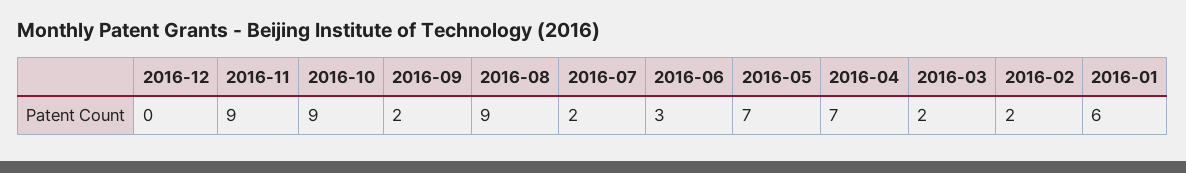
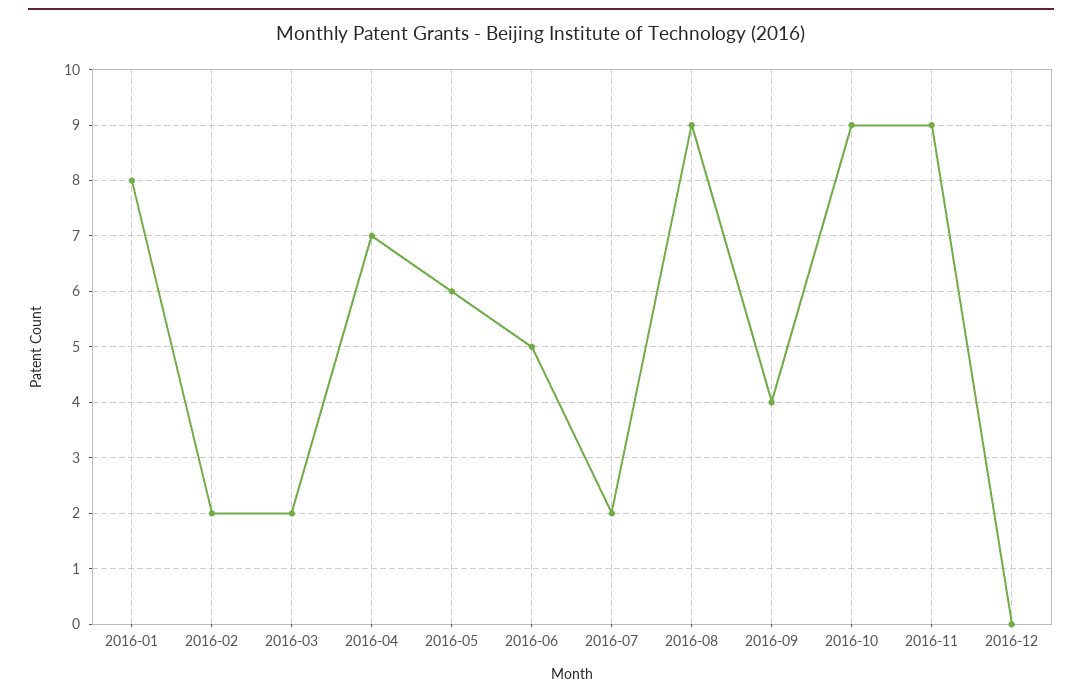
2016-09: 2 -> 4
2016-06: 3 -> 5
2016-05: 7 -> 6
2016-01: 6 -> 8

